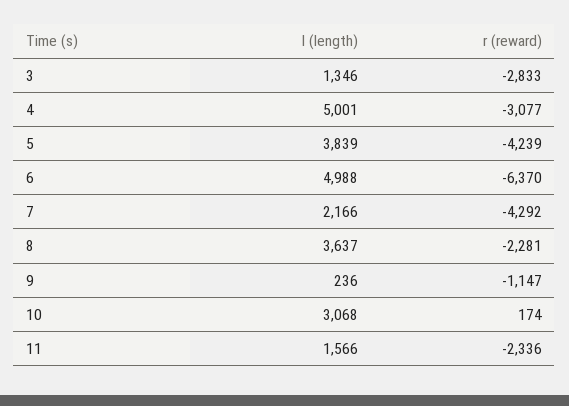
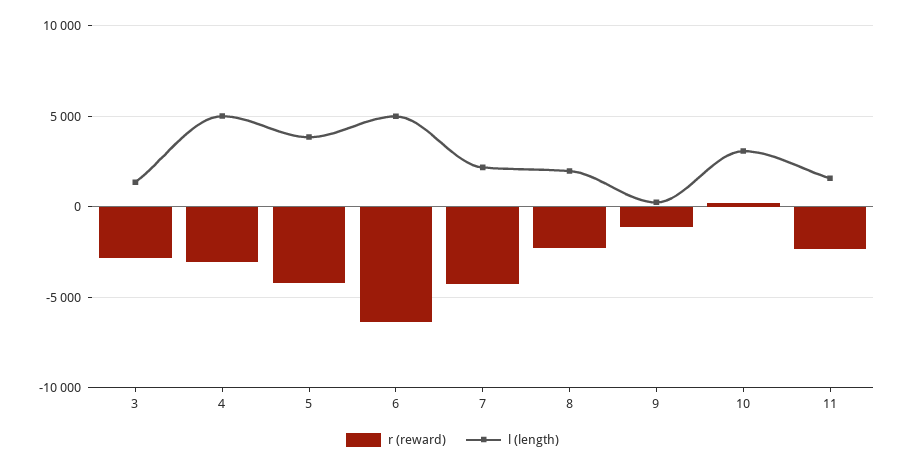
l (length), 8: 3637 -> 2000

